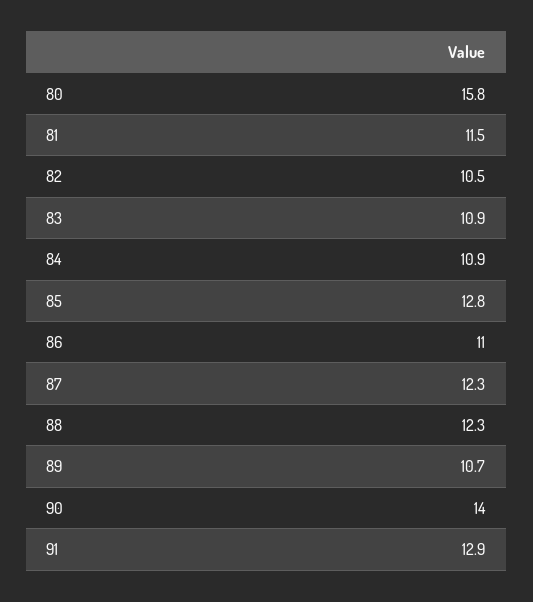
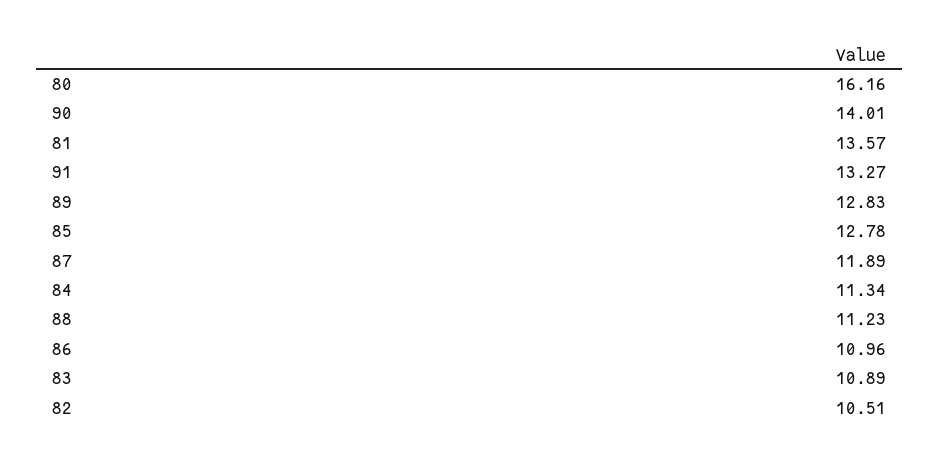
80: 15.8 -> 16.16
81: 11.5 -> 13.57
84: 10.9 -> 11.34
87: 12.3 -> 11.89
88: 12.3 -> 11.23
89: 10.7 -> 12.83
91: 12.9 -> 13.27

